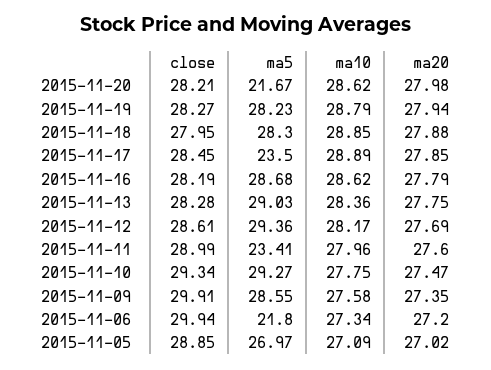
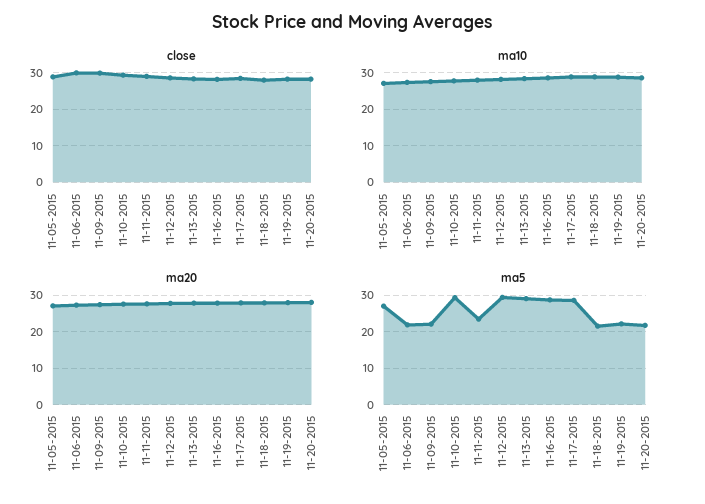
ma5, 2015-11-19: 28.23 -> 22
ma5, 2015-11-18: 28.3 -> 22
ma5, 2015-11-17: 23.5 -> 28
ma5, 2015-11-09: 28.55 -> 22

